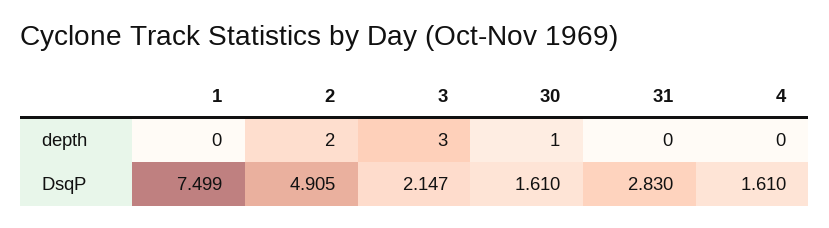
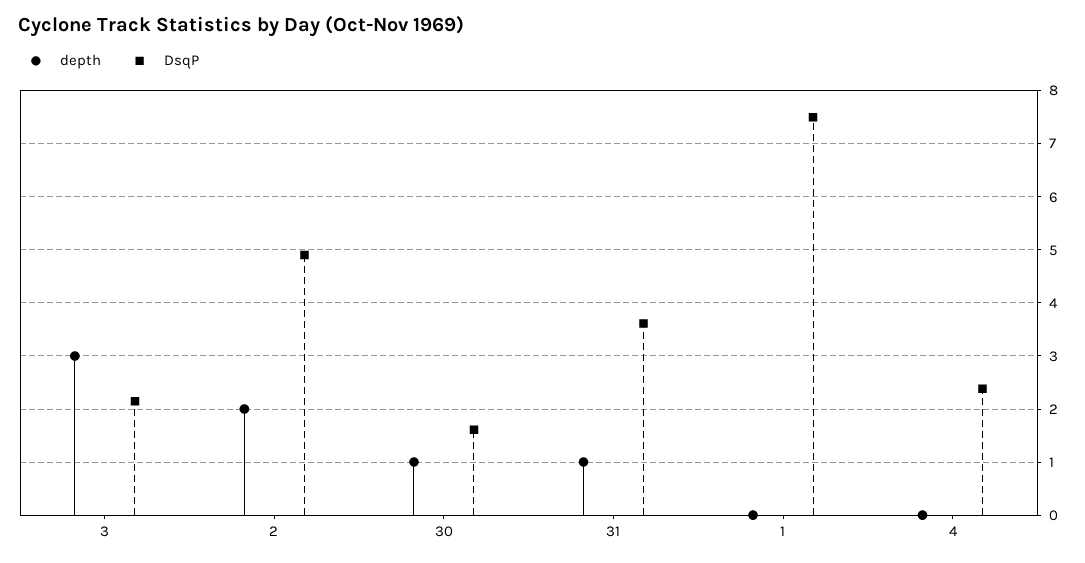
depth, 31: 0 -> 1
DsqP, 31: 2.83 -> 3.6
DsqP, 4: 1.61 -> 2.4

